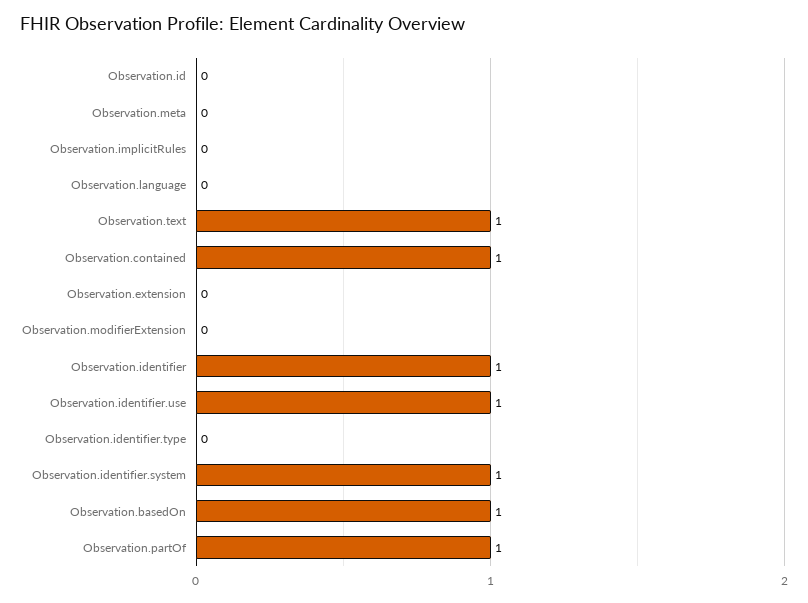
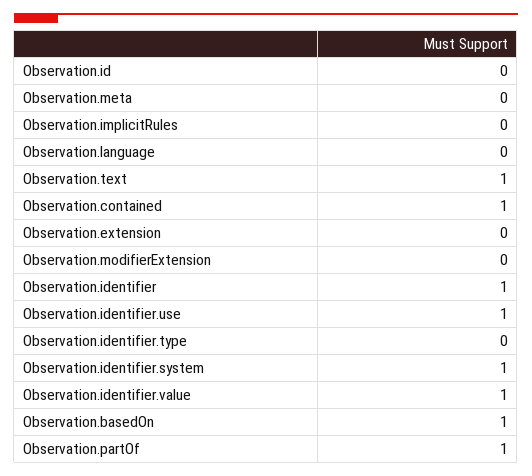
Observation.identifier.value: none -> 1

